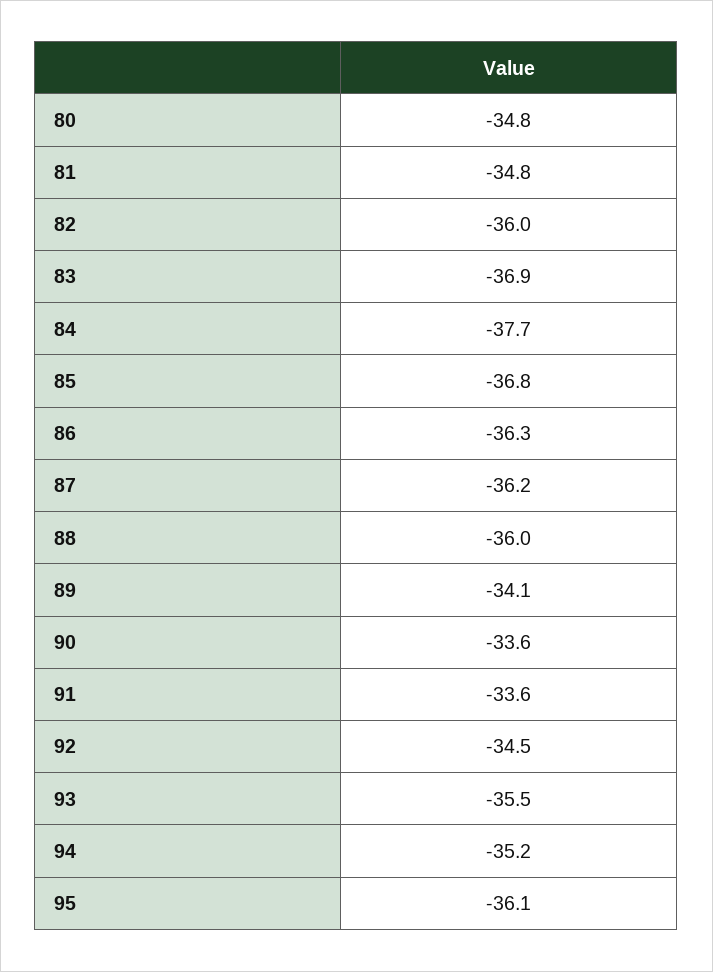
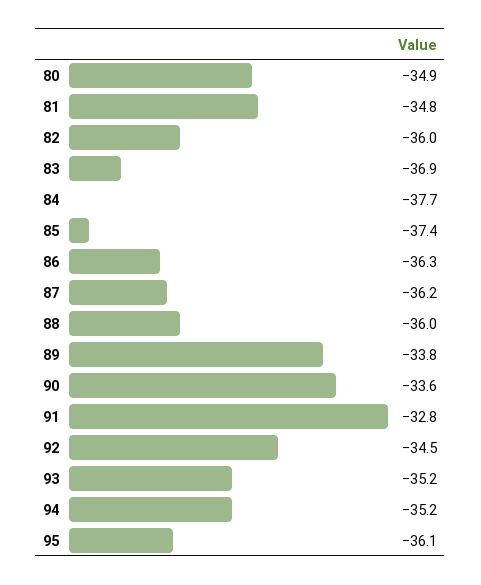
80: -34.8 -> -34.9
85: -36.8 -> -37.4
89: -34.1 -> -33.8
91: -33.6 -> -32.8
93: -35.5 -> -35.2

